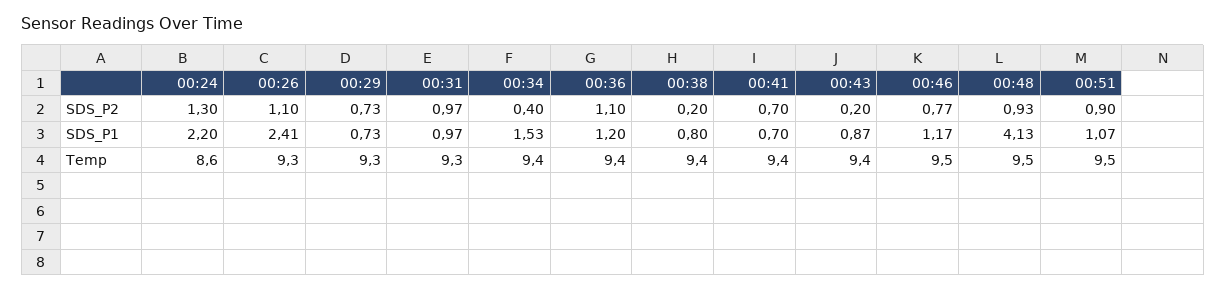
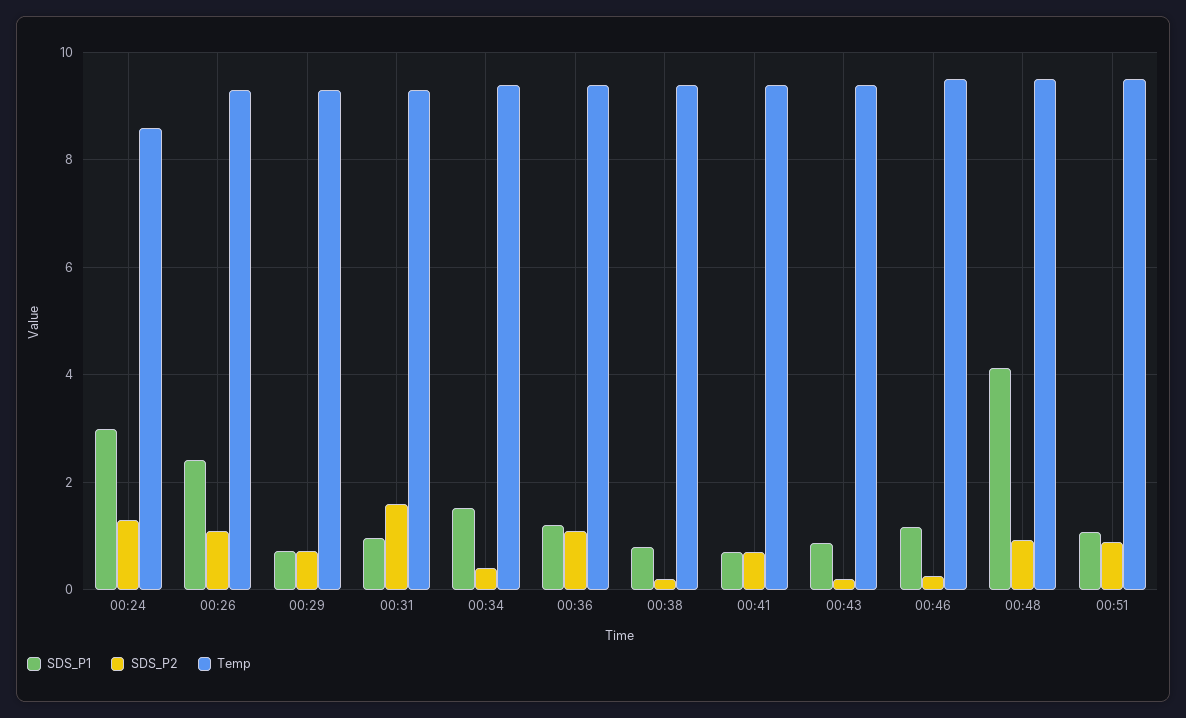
SDS_P2, 00:31: 0.97 -> 1.6
SDS_P2, 00:46: 0.77 -> 0.2
SDS_P1, 00:24: 2.2 -> 3

